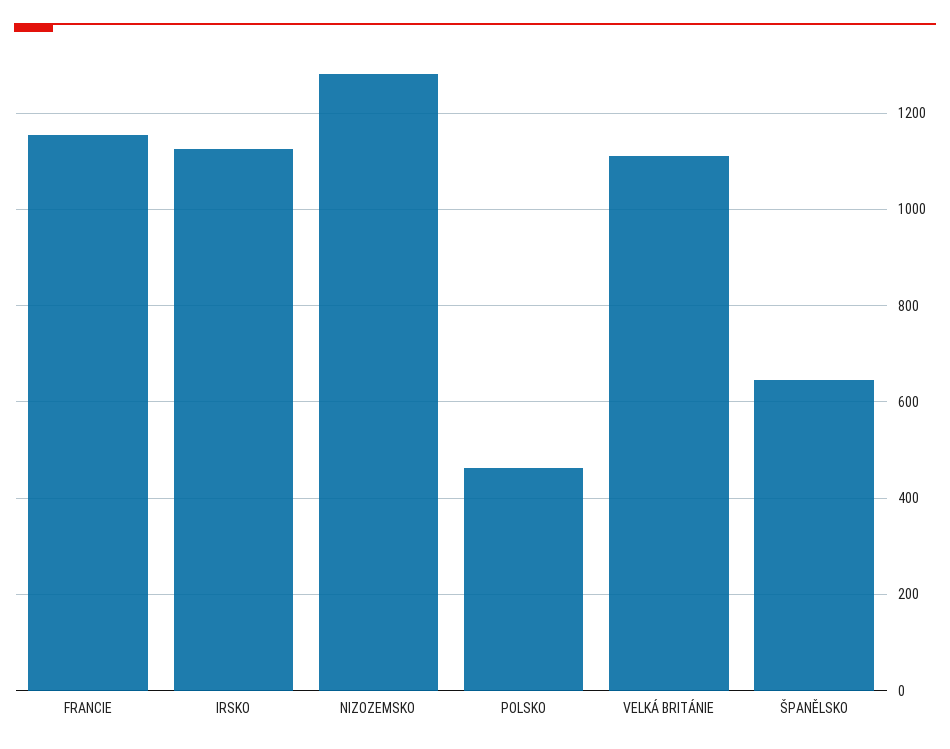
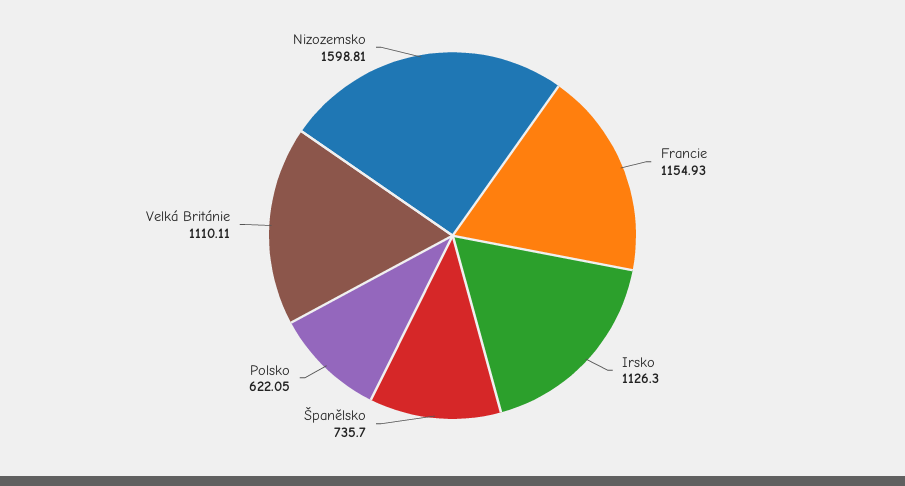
NIZOZEMSKO: 1280 -> 1598.81
POLSKO: 460 -> 622.05
ŠPANĚLSKO: 640 -> 735.7

